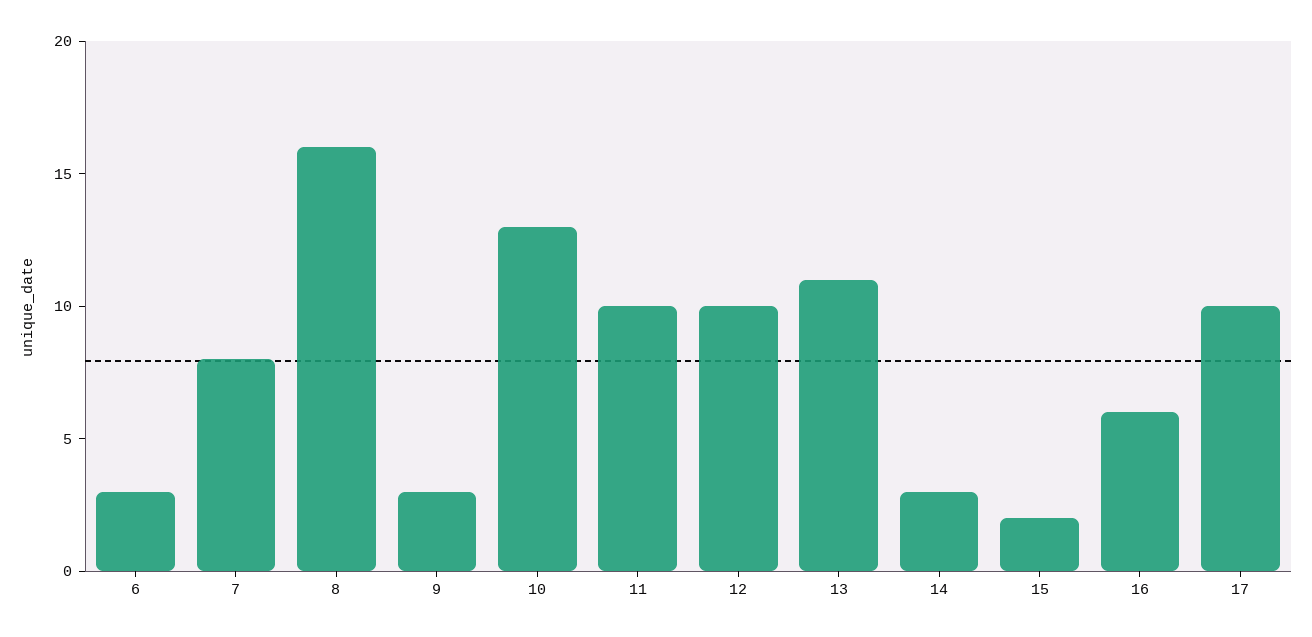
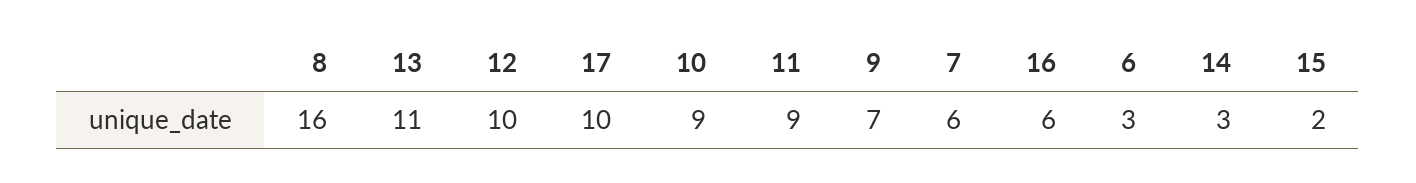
7: 8 -> 6
9: 3 -> 7
10: 13 -> 9
11: 10 -> 9

